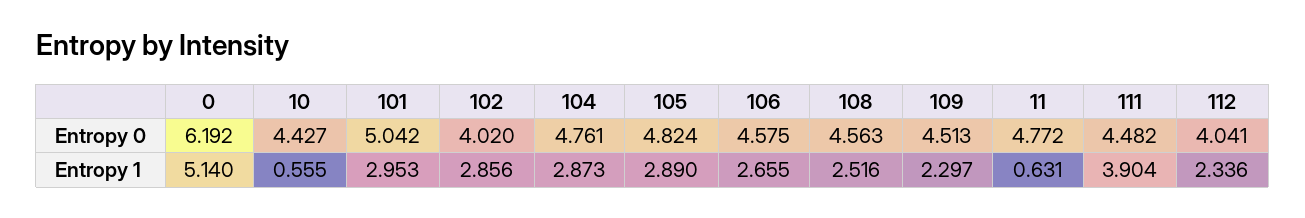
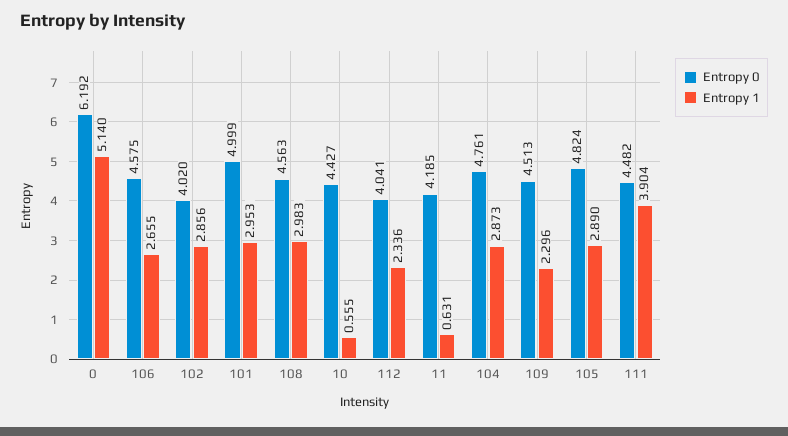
Entropy 0, 101: 5.042 -> 4.999
Entropy 0, 11: 4.772 -> 4.185
Entropy 1, 108: 2.516 -> 2.983
Entropy 1, 109: 2.297 -> 2.296

